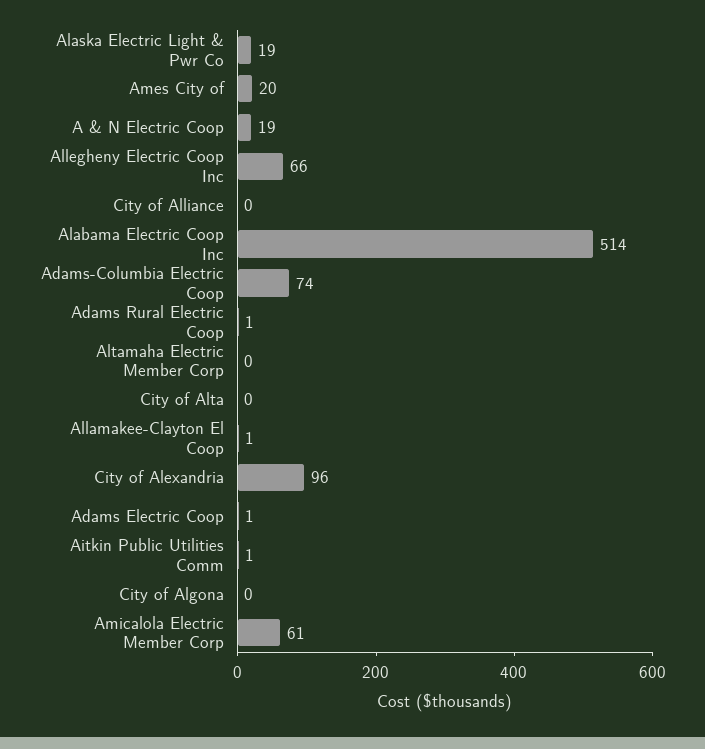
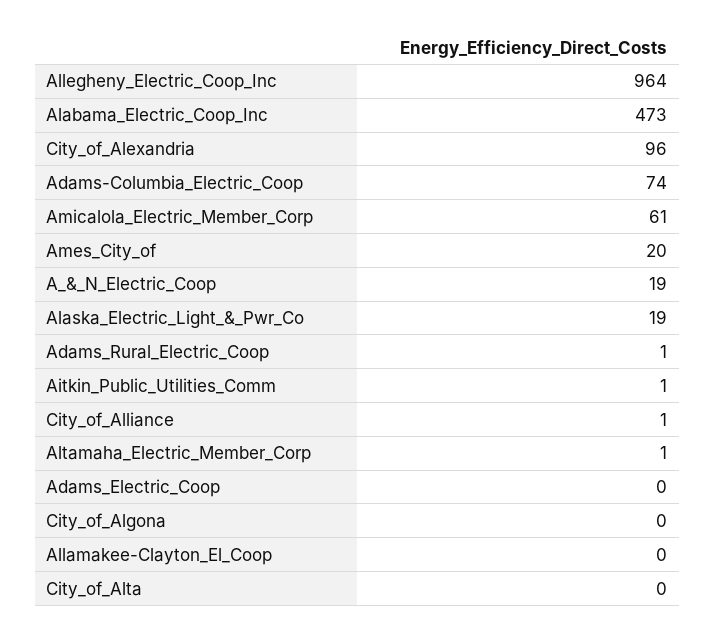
Allegheny Electric Coop Inc: 66 -> 964
City of Alliance: 0 -> 1
Alabama Electric Coop Inc: 514 -> 473
Altamaha Electric Member Corp: 0 -> 1
Allamakee-Clayton El Coop: 1 -> 0
Adams Electric Coop: 1 -> 0

